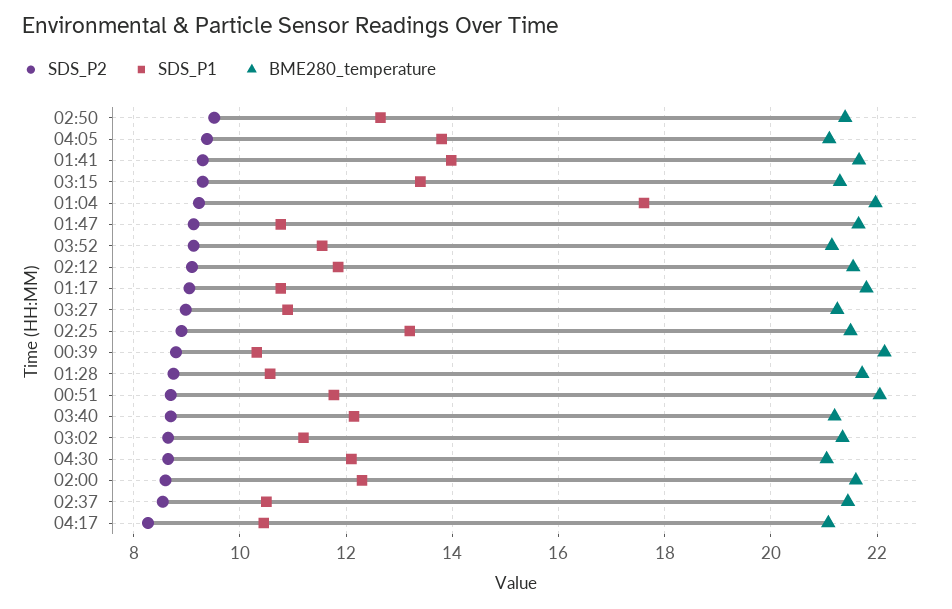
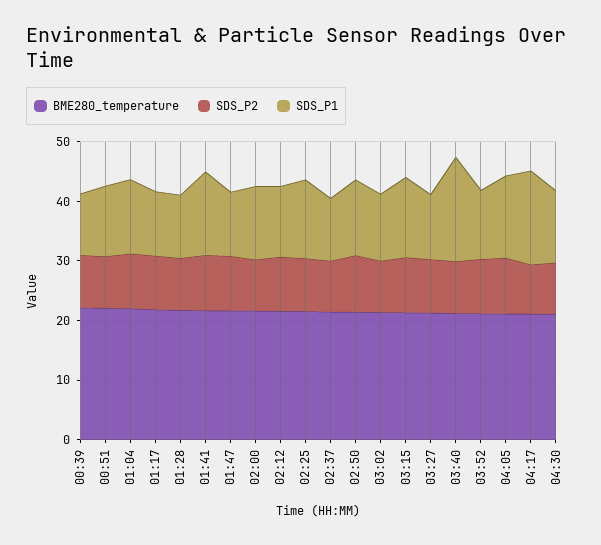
SDS_P1, 01:04: 17.6 -> 12
SDS_P1, 03:40: 12.2 -> 18
SDS_P1, 04:17: 10.4 -> 16

